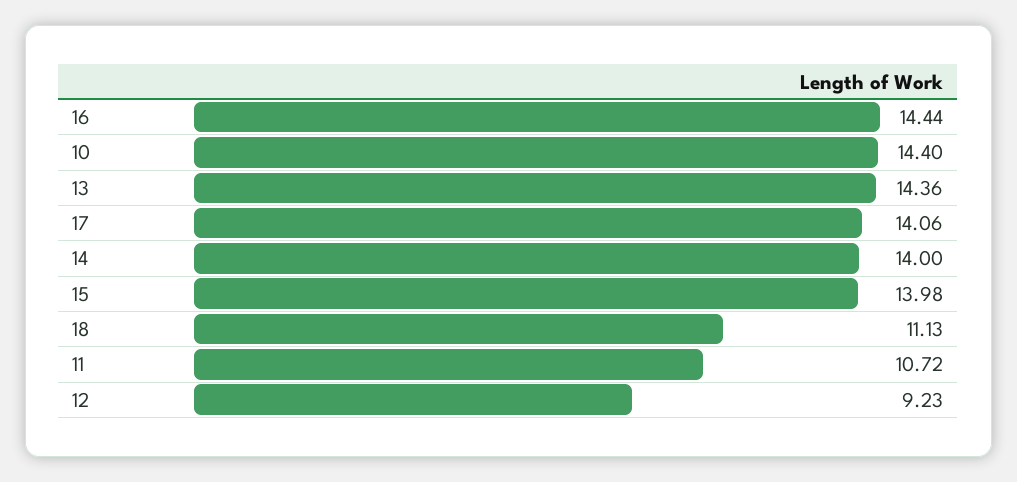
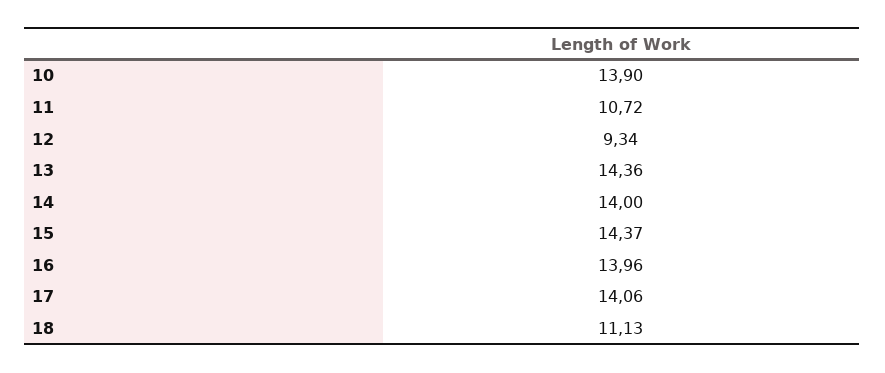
16: 14.44 -> 13.96
10: 14.4 -> 13.9
15: 13.98 -> 14.37
12: 9.23 -> 9.34

